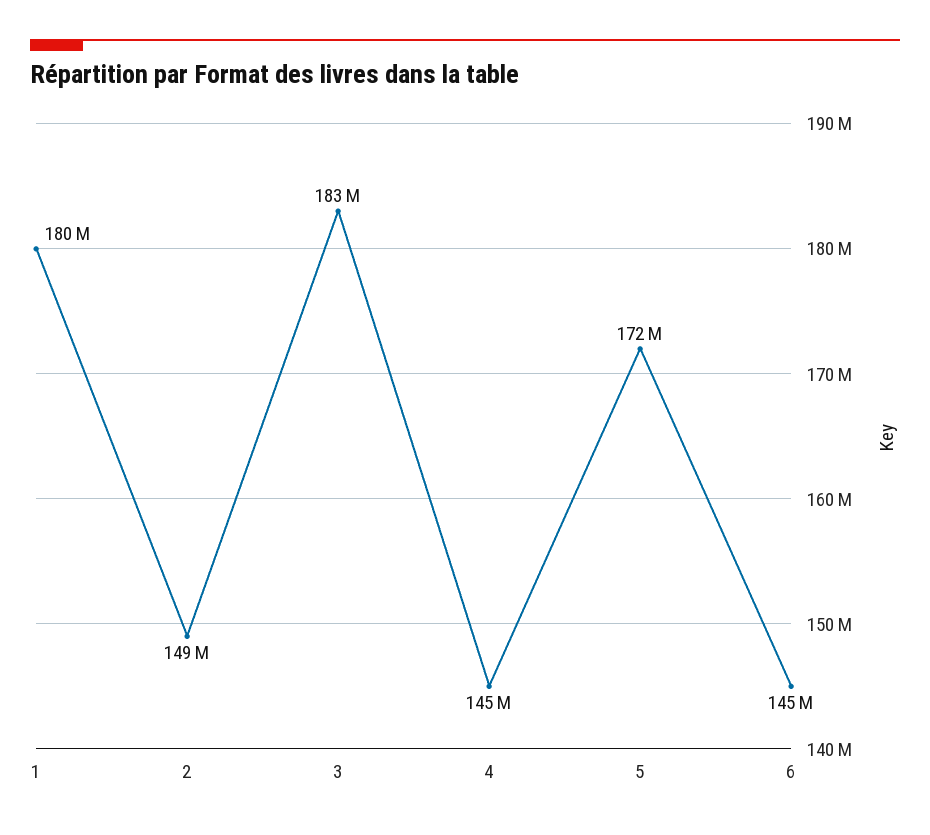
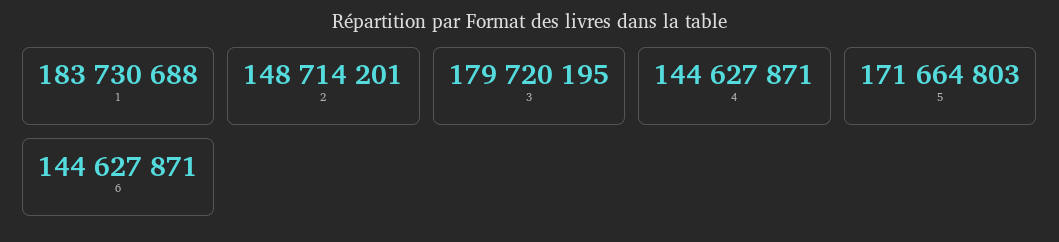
1: 180000000 -> 183730688
3: 183000000 -> 179720195

